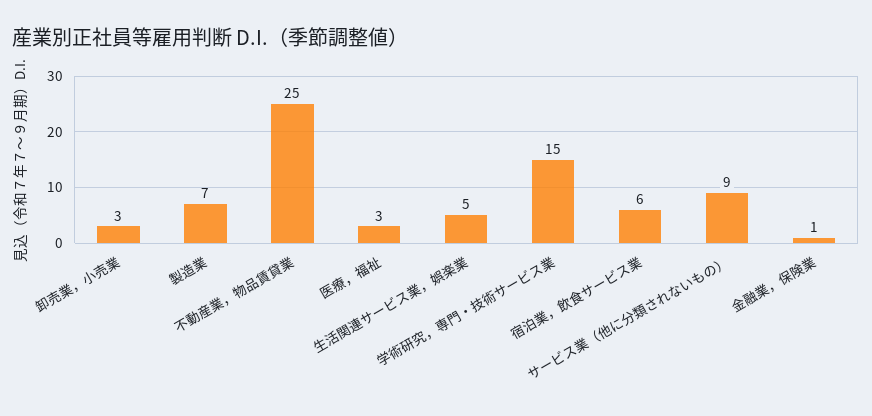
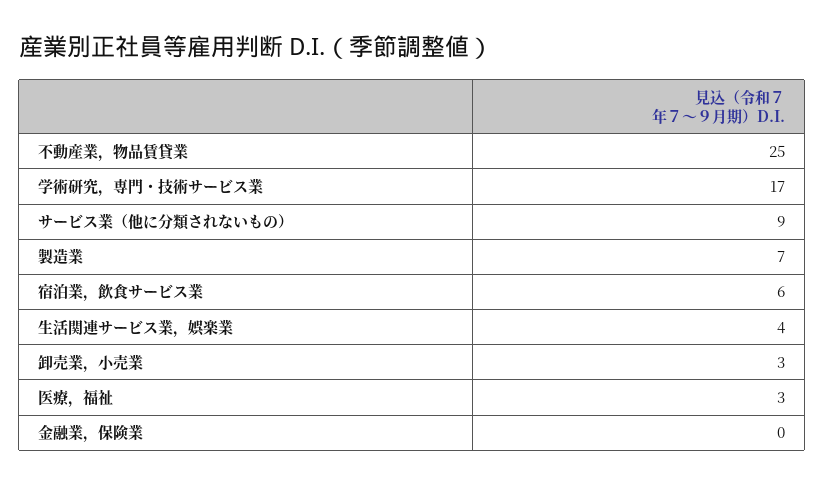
生活関連サービス業，娯楽業: 5 -> 4
学術研究，専門・技術サービス業: 15 -> 17
金融業，保険業: 1 -> 0

